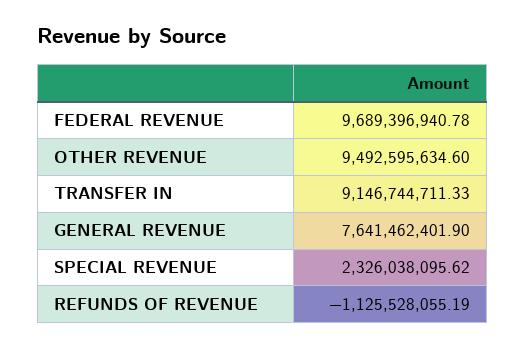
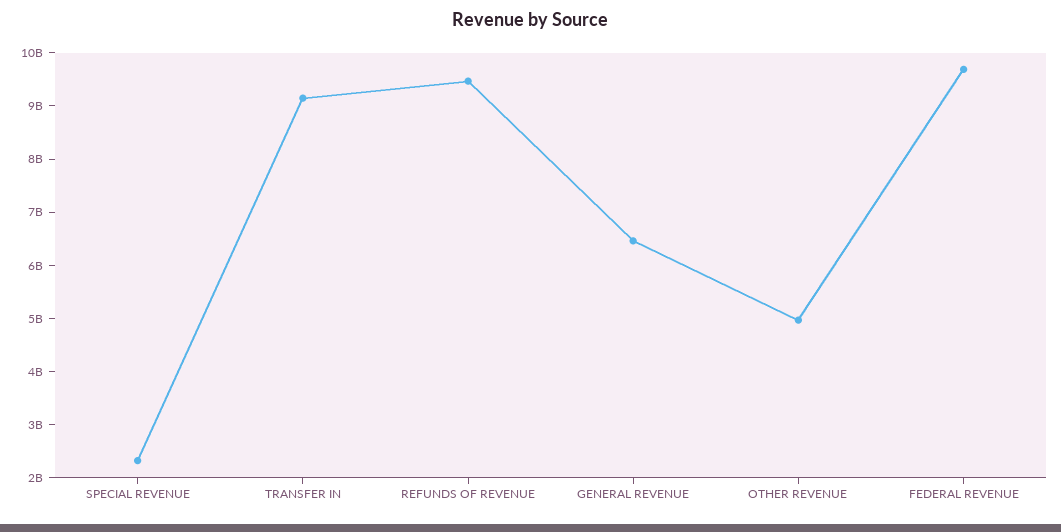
OTHER REVENUE: 9492595634.6 -> 5000000000
GENERAL REVENUE: 7641462401.9 -> 6400000000
REFUNDS OF REVENUE: -1125528055.19 -> 9400000000

